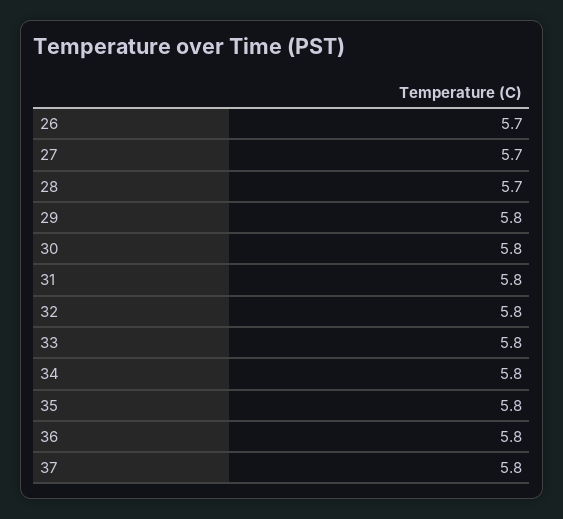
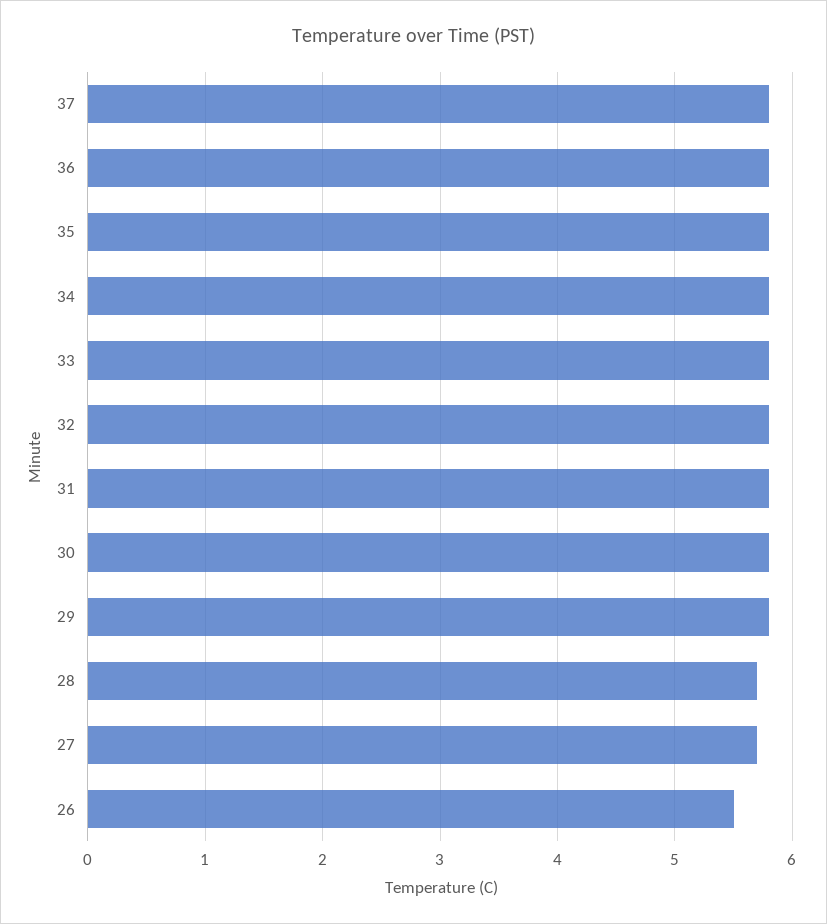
26: 5.7 -> 5.5

